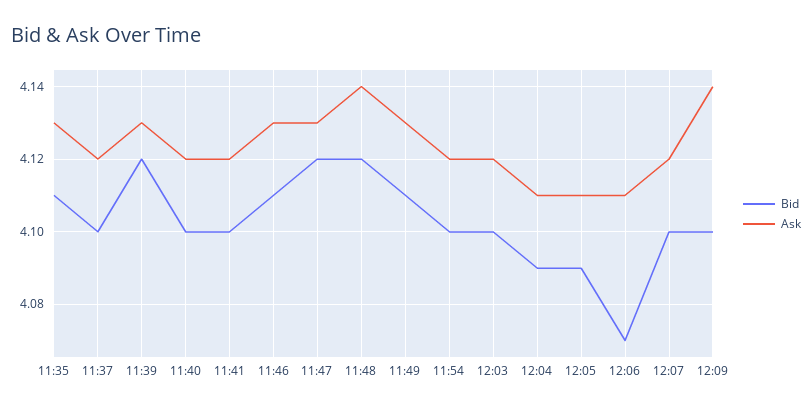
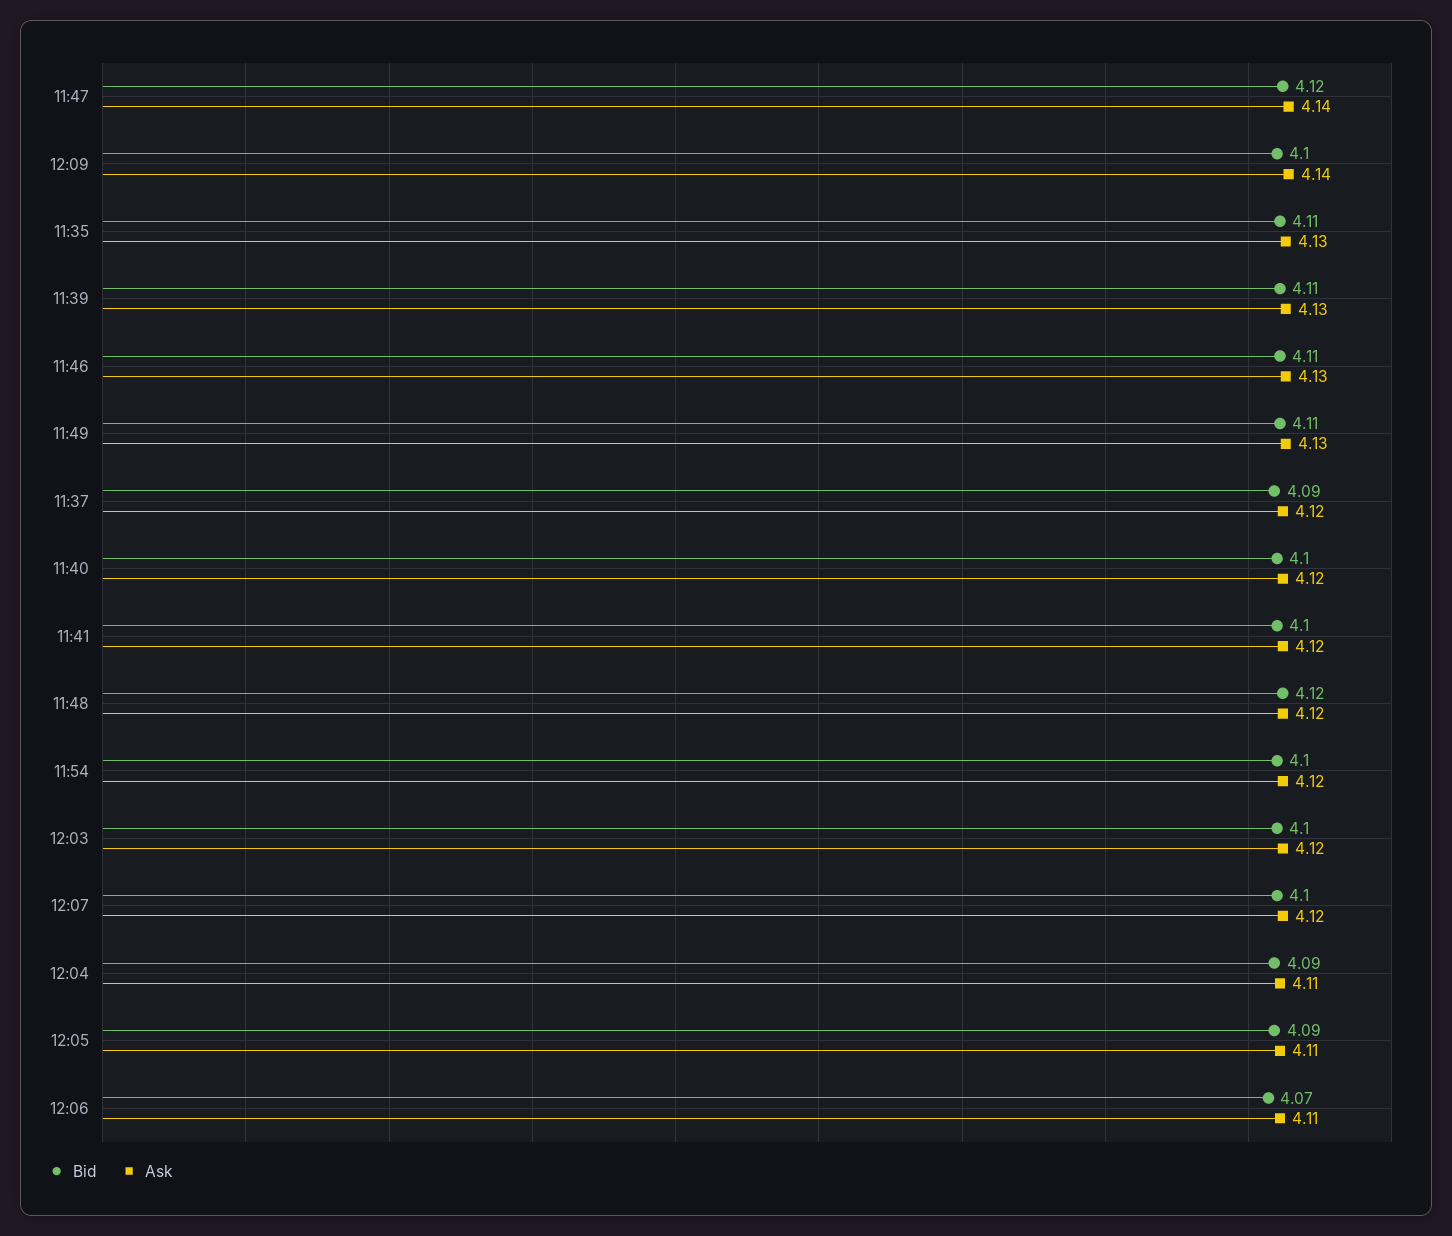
Bid, 11:37: 4.1 -> 4.09
Bid, 11:39: 4.12 -> 4.11
Ask, 11:47: 4.13 -> 4.14
Ask, 11:48: 4.14 -> 4.12

